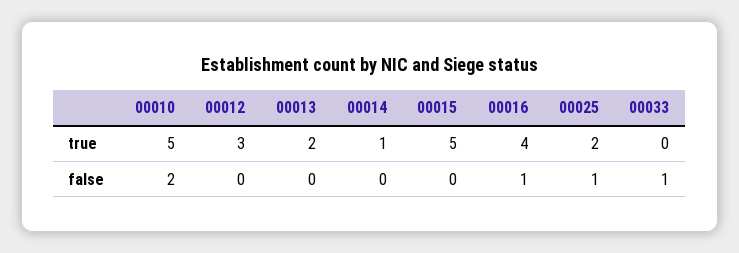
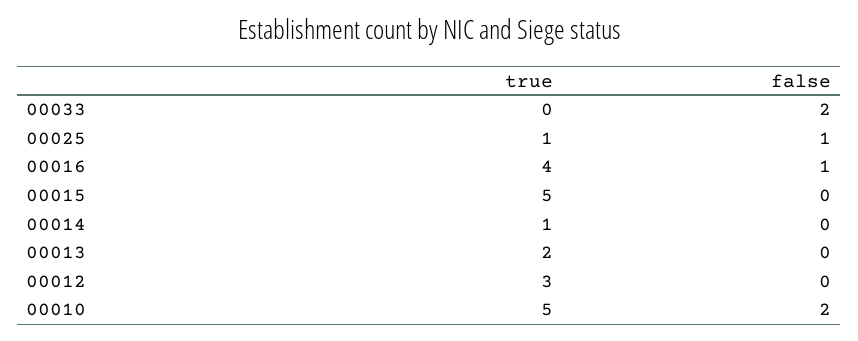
00025, true: 2 -> 1
00033, false: 1 -> 2

